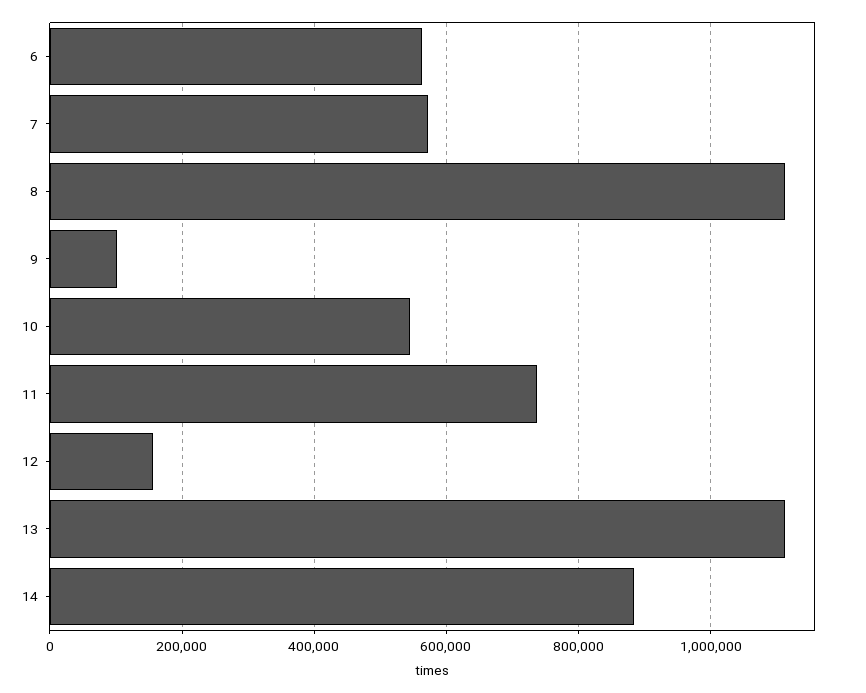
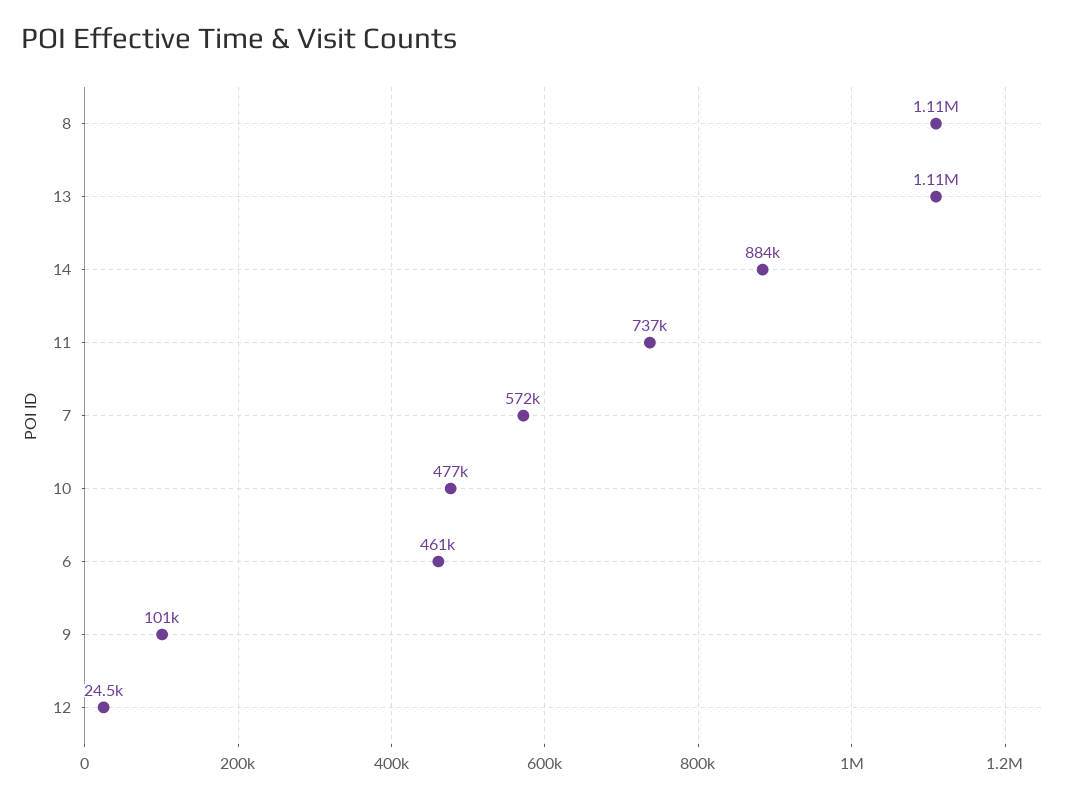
6: 560000 -> 461000
10: 540000 -> 477000
12: 160000 -> 24500

